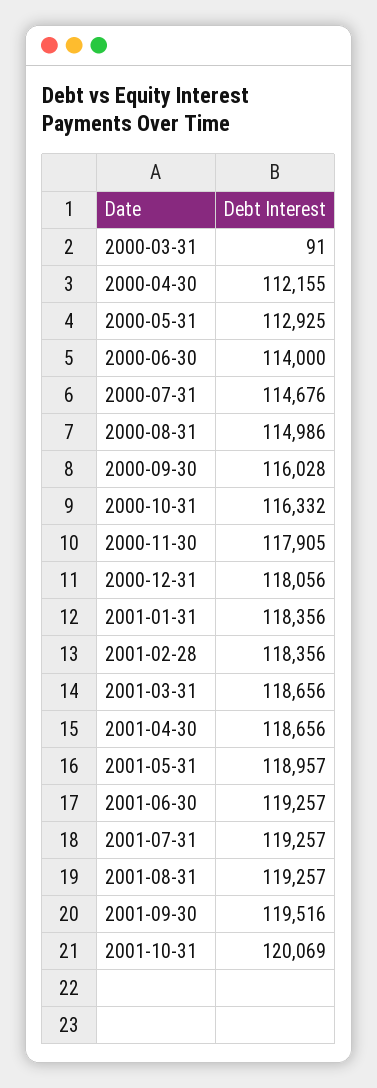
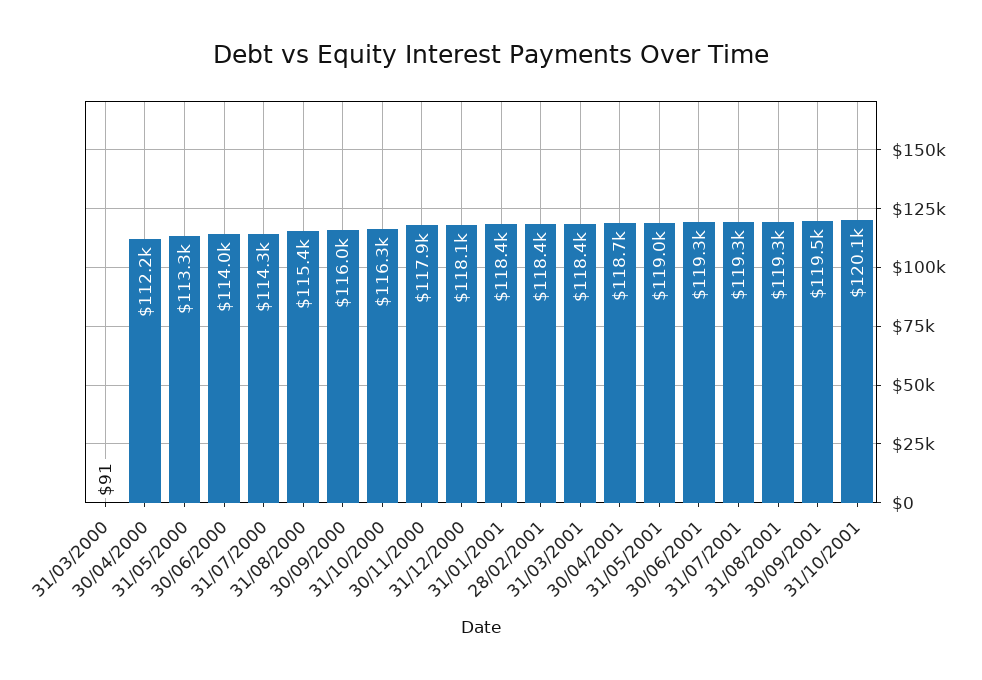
2000-05-31: 112925 -> 113300
2000-07-31: 114676 -> 114300
2000-08-31: 114986 -> 115400
2001-03-31: 118656 -> 118400

